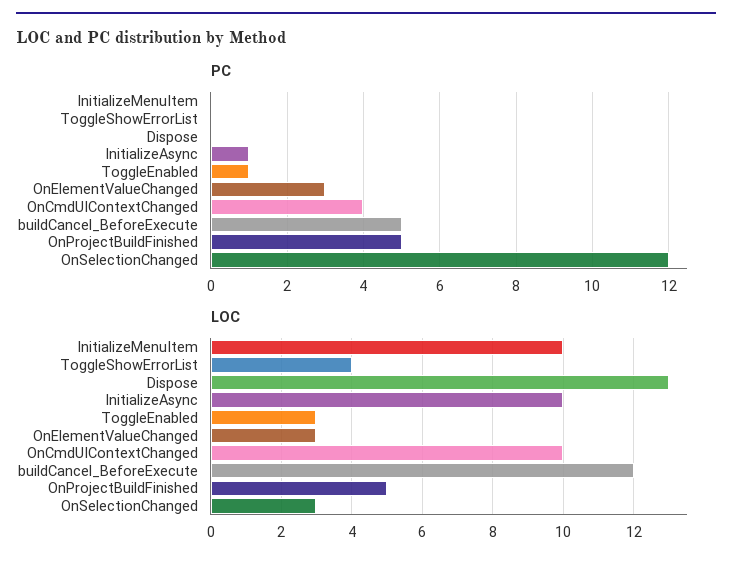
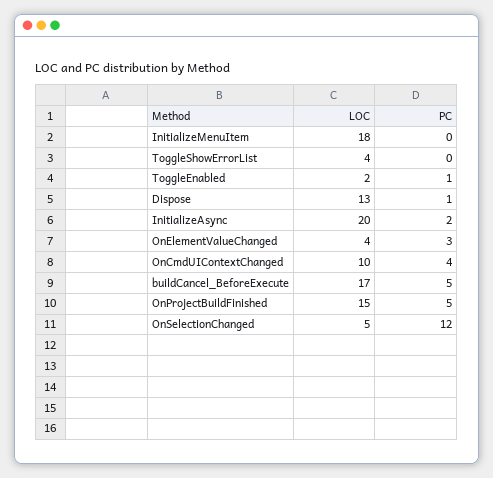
PC, Dispose: 0 -> 1
PC, InitializeAsync: 1 -> 2
LOC, InitializeMenuItem: 10 -> 18
LOC, InitializeAsync: 10 -> 20
LOC, ToggleEnabled: 3 -> 2
LOC, OnElementValueChanged: 3 -> 4
LOC, buildCancel_BeforeExecute: 12 -> 17
LOC, OnProjectBuildFinished: 5 -> 15
LOC, OnSelectionChanged: 3 -> 5

